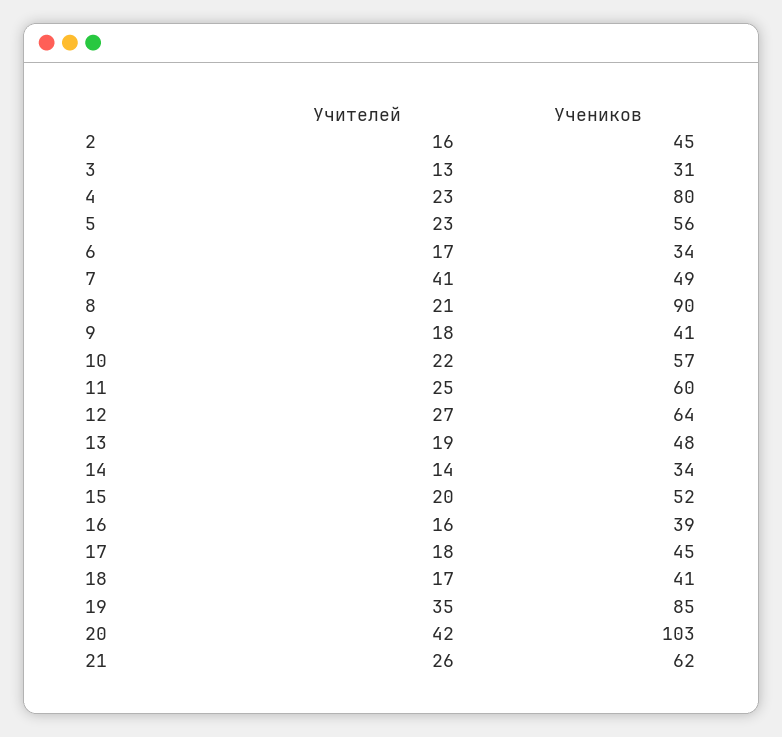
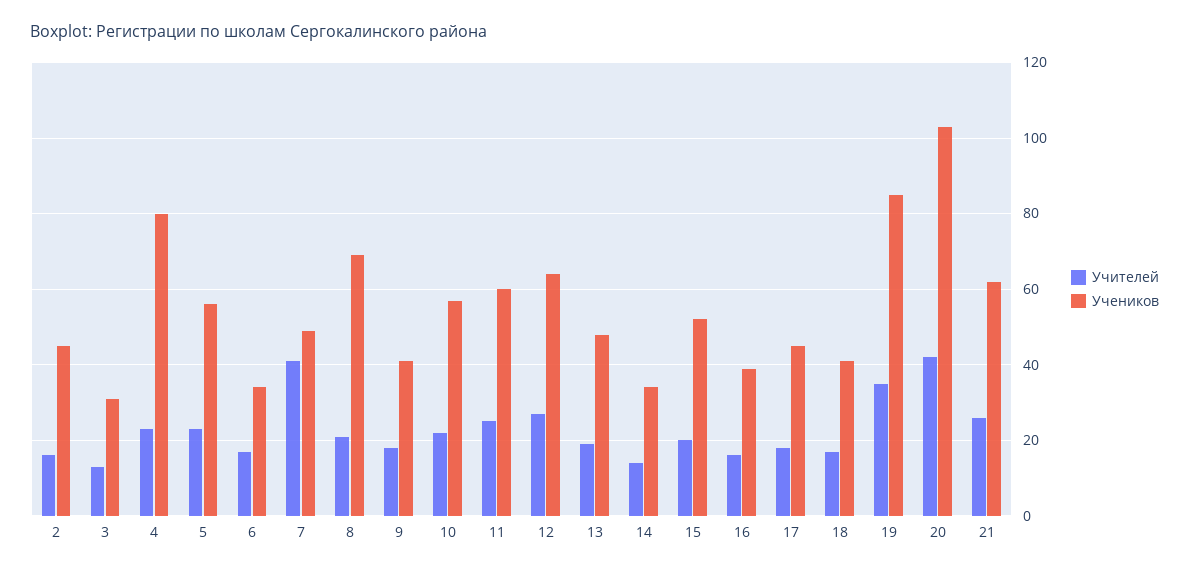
Учеников, 8: 90 -> 70

